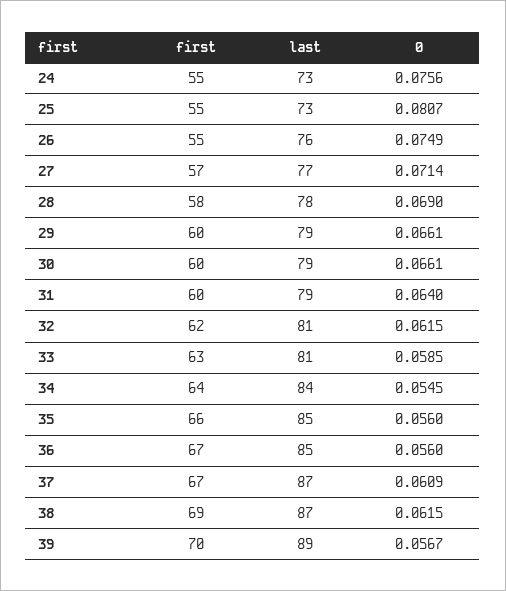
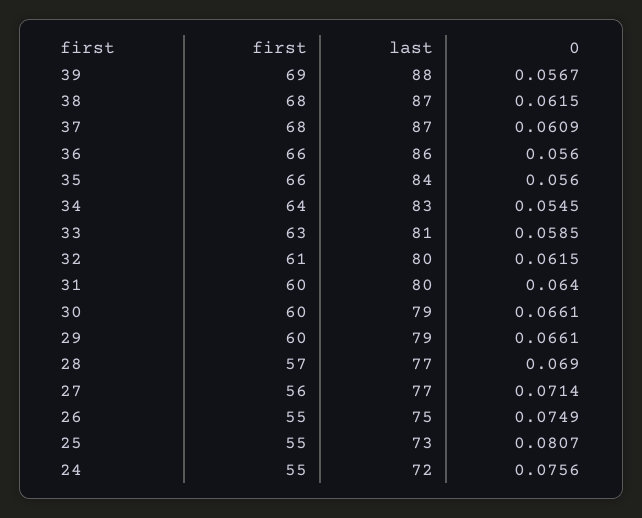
last, 24: 73 -> 72
last, 26: 76 -> 75
first, 27: 57 -> 56
first, 28: 58 -> 57
last, 28: 78 -> 77
last, 31: 79 -> 80
first, 32: 62 -> 61
last, 32: 81 -> 80
last, 34: 84 -> 83
last, 35: 85 -> 84
first, 36: 67 -> 66
last, 36: 85 -> 86
first, 37: 67 -> 68
first, 38: 69 -> 68
first, 39: 70 -> 69
last, 39: 89 -> 88

